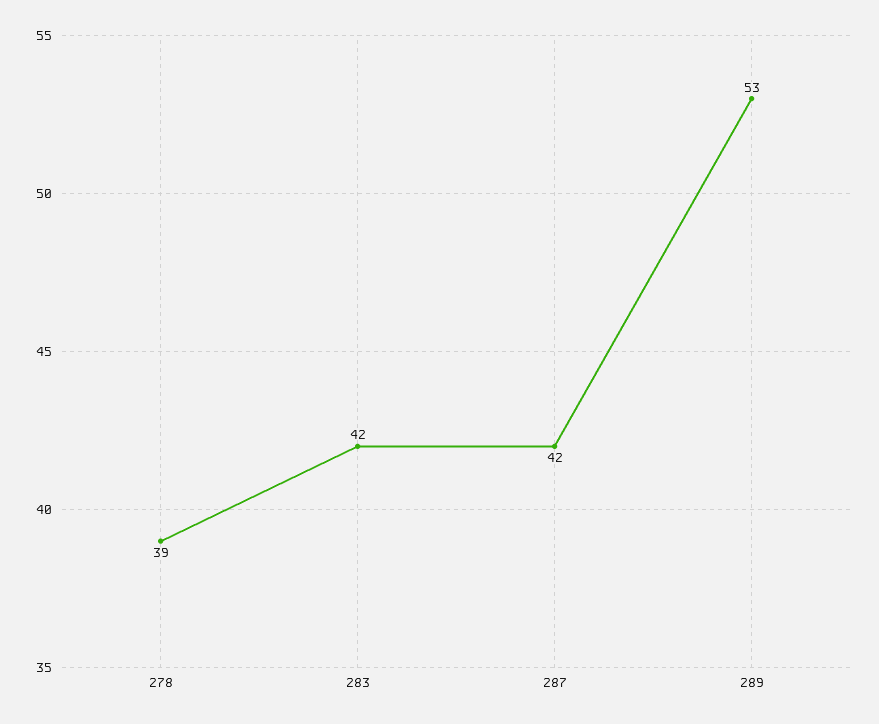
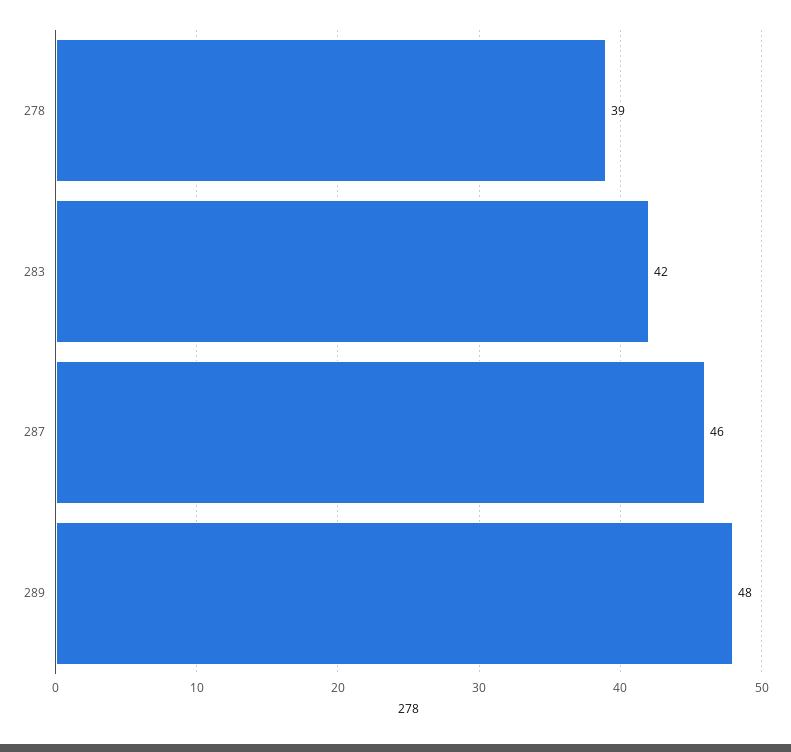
287: 42 -> 46
289: 53 -> 48

